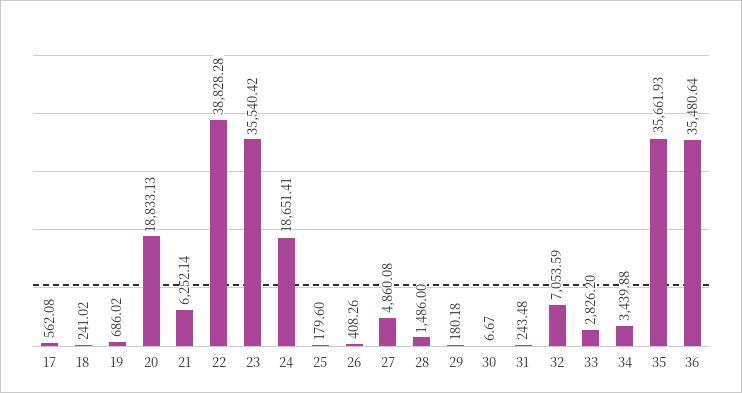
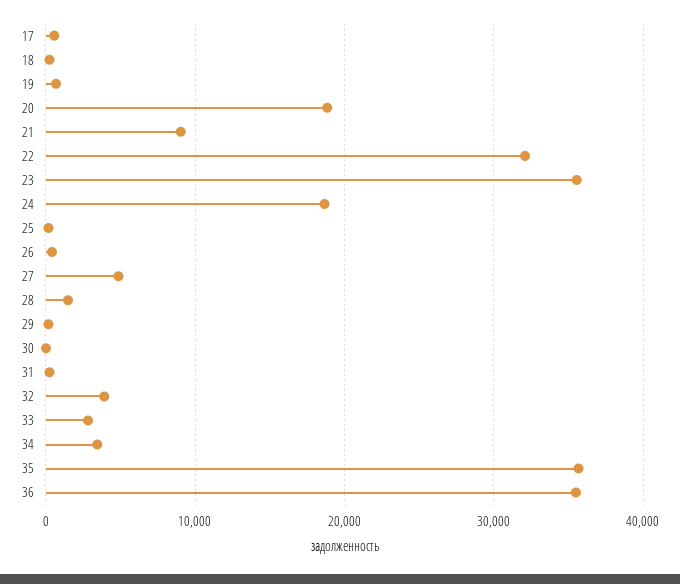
21: 6252.14 -> 9000
22: 38828.28 -> 32000
32: 7053.59 -> 4000

